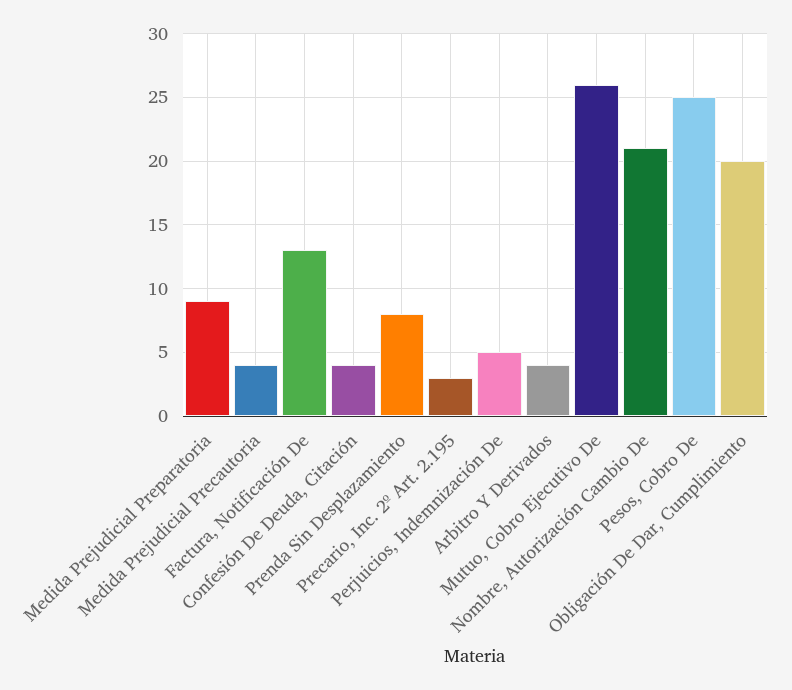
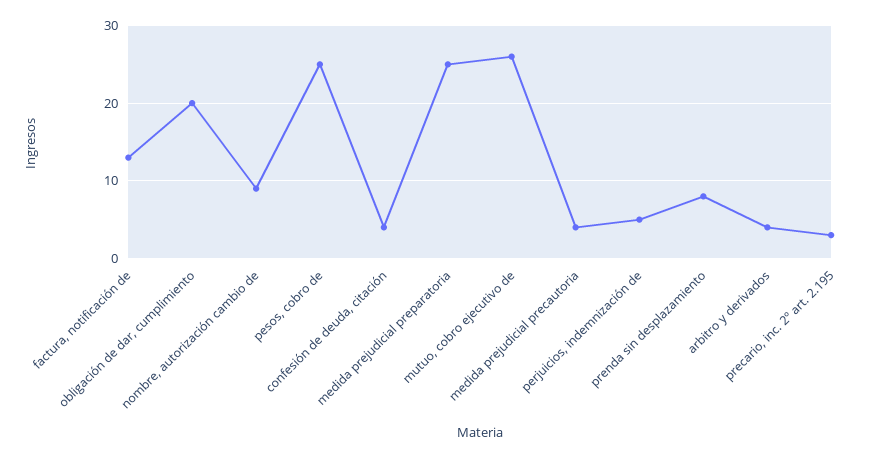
Medida Prejudicial Preparatoria: 9 -> 25
Nombre, Autorización Cambio De: 21 -> 9

